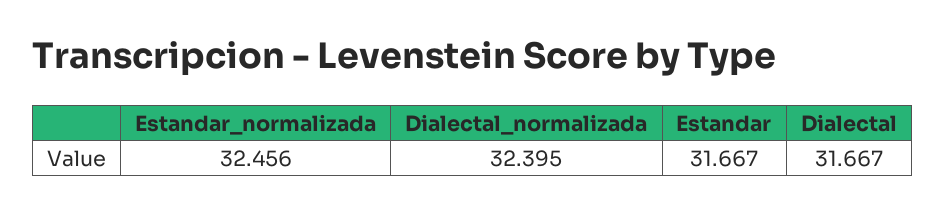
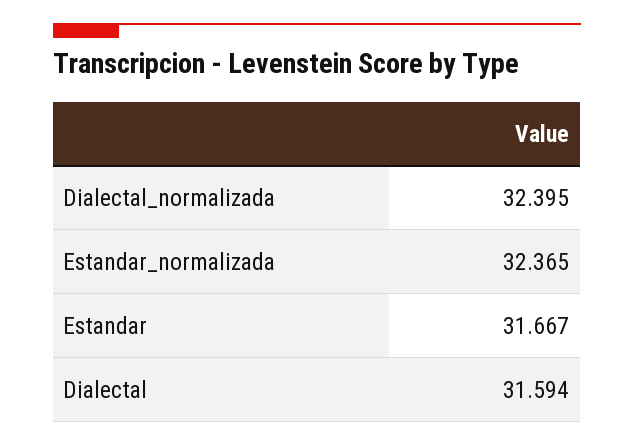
Estandar_normalizada: 32.456 -> 32.365
Dialectal: 31.667 -> 31.594

